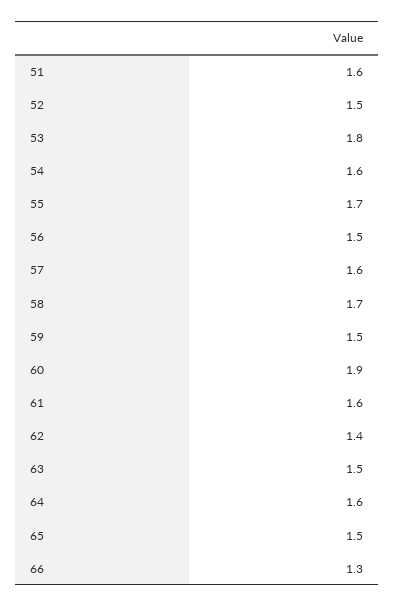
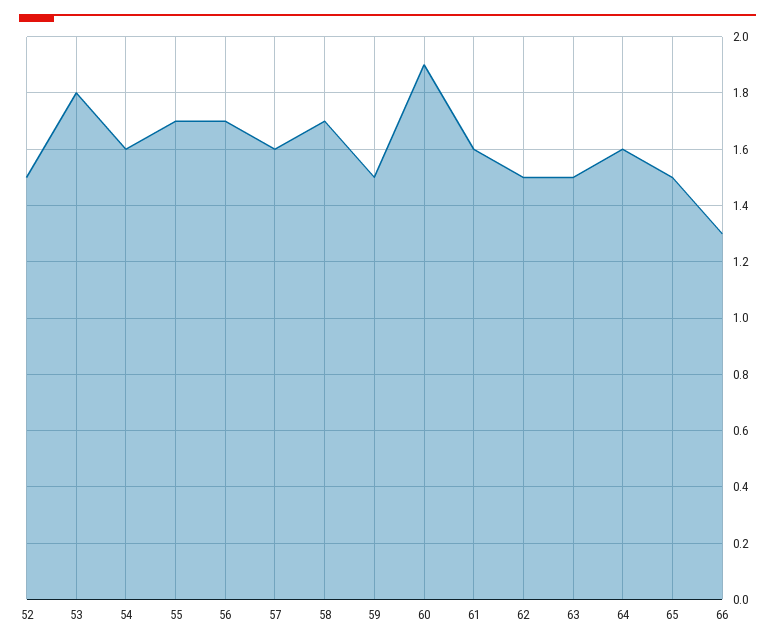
51: 1.6 -> none
56: 1.5 -> 1.7
62: 1.4 -> 1.5

